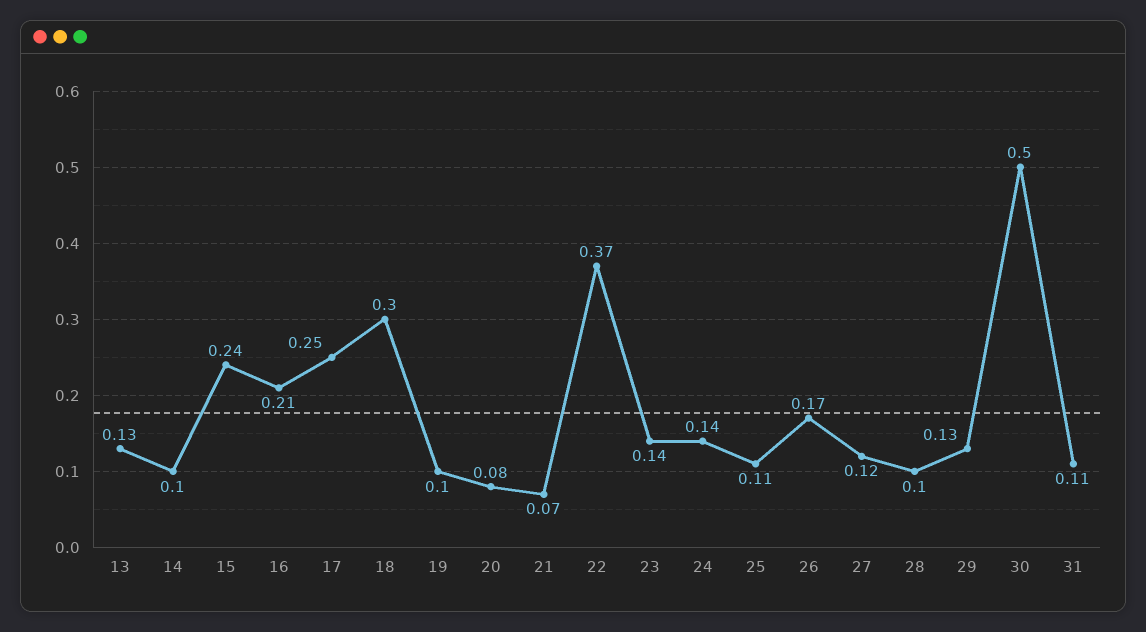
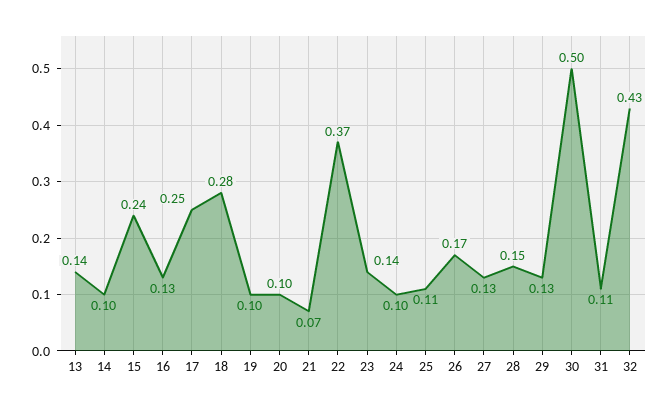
13: 0.13 -> 0.14
16: 0.21 -> 0.13
18: 0.3 -> 0.28
20: 0.08 -> 0.1
24: 0.14 -> 0.1
27: 0.12 -> 0.13
28: 0.1 -> 0.15
32: none -> 0.43

